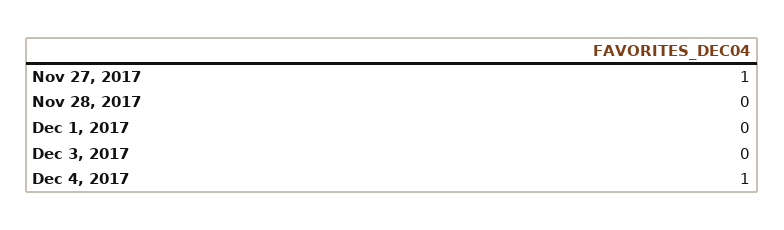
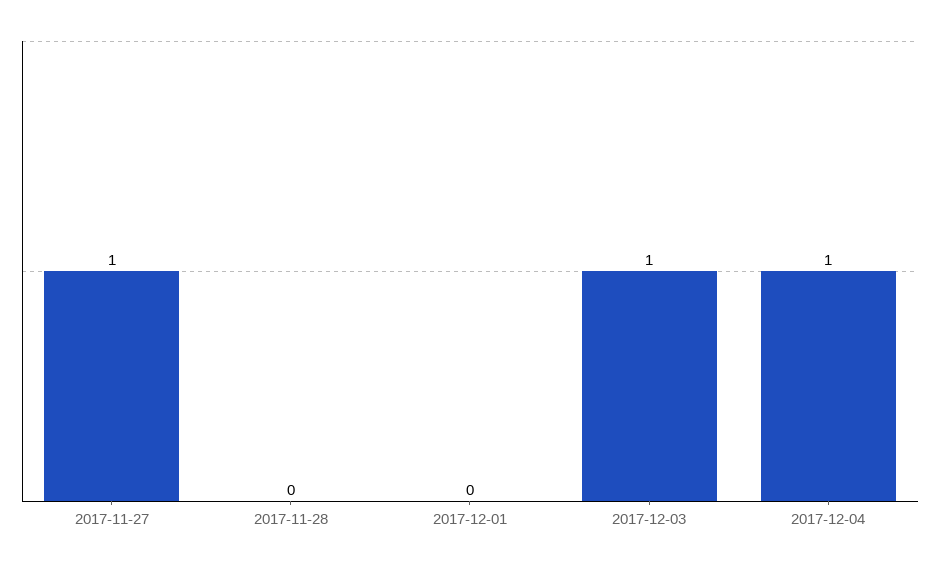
Dec 3, 2017: 0 -> 1

